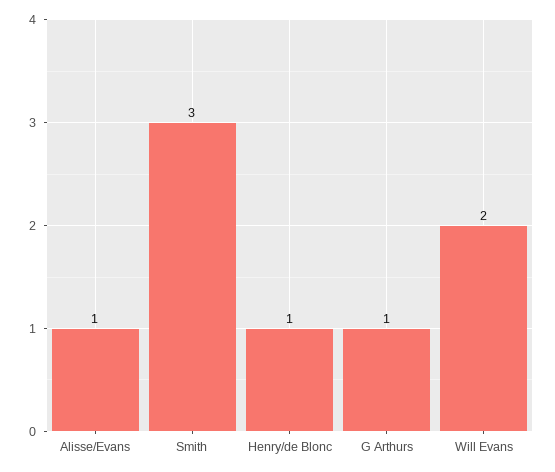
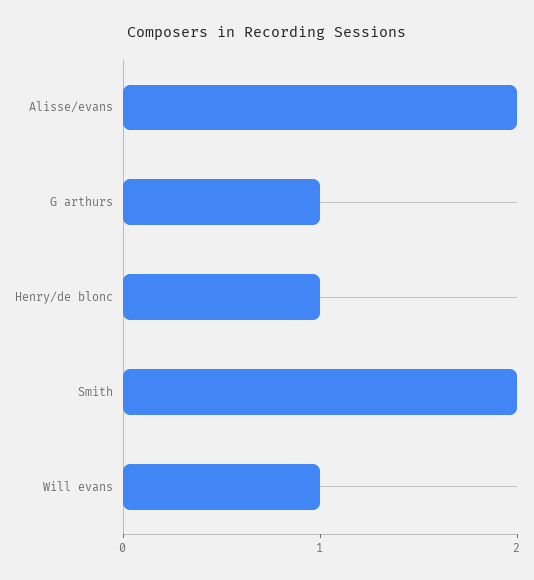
Alisse/Evans: 1 -> 2
Smith: 3 -> 2
Will Evans: 2 -> 1

